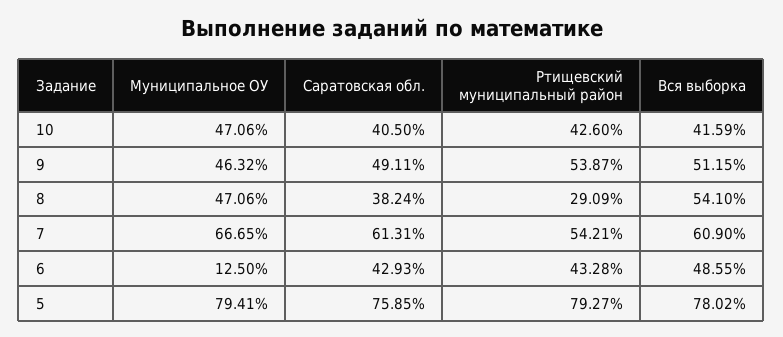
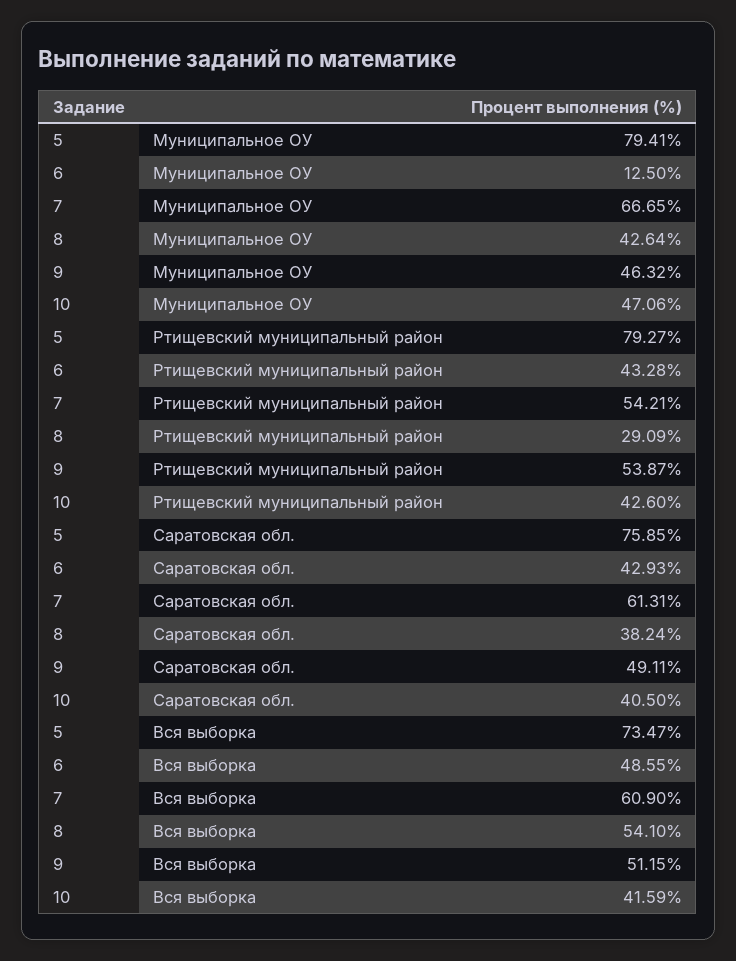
Муниципальное ОУ, 8: 47.06 -> 42.64
Вся выборка, 5: 78.02 -> 73.47

